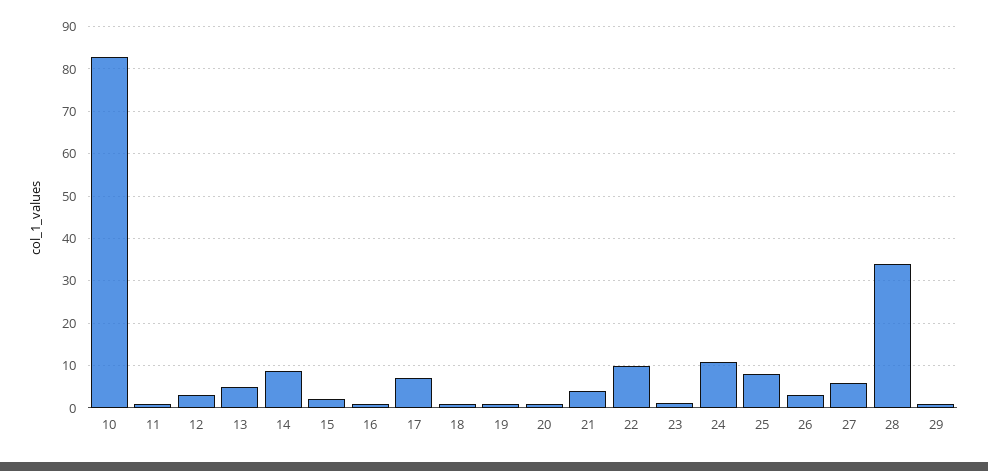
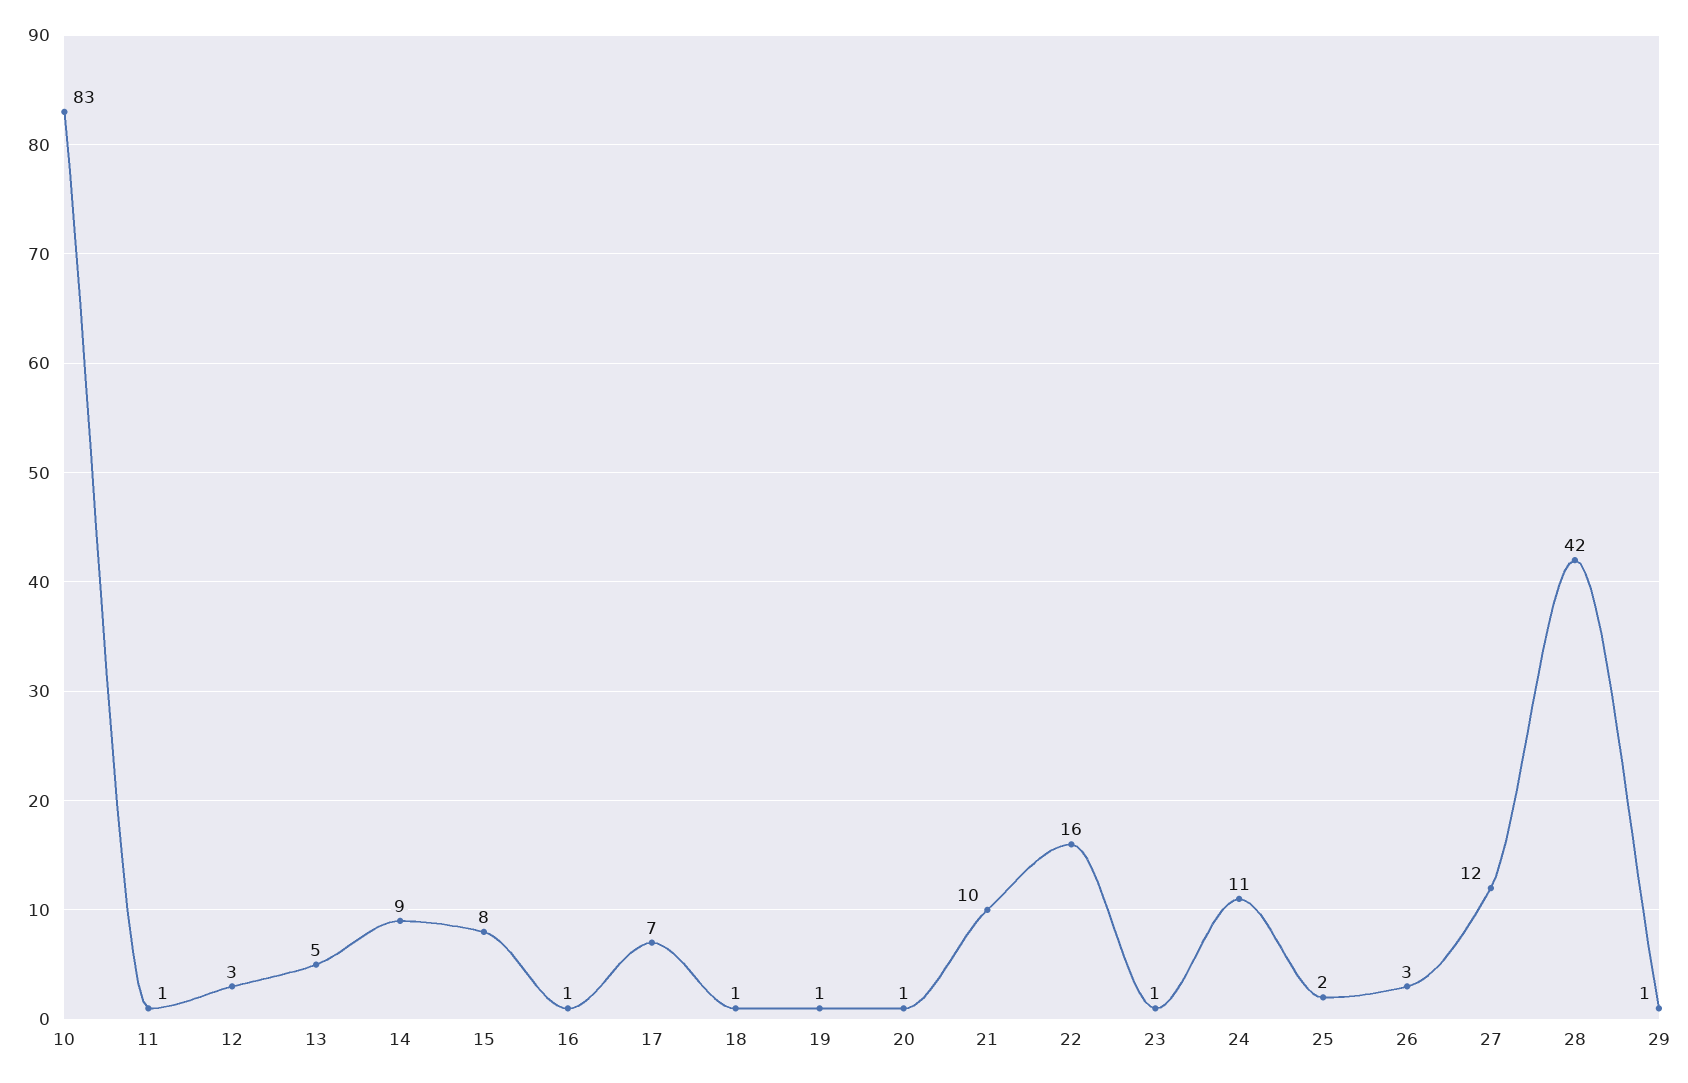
15: 2 -> 8
21: 4 -> 10
22: 10 -> 16
25: 8 -> 2
27: 6 -> 12
28: 34 -> 42

